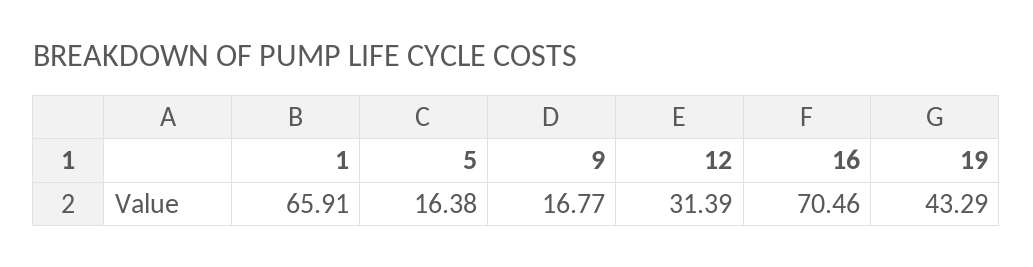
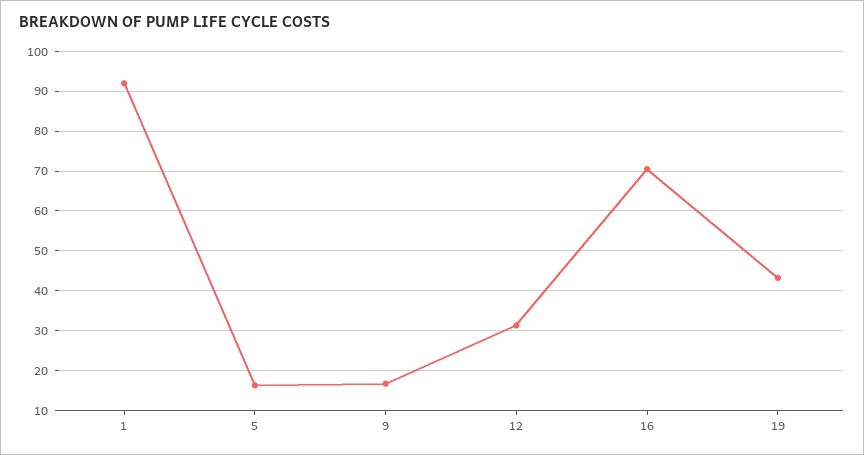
1: 65.91 -> 92

